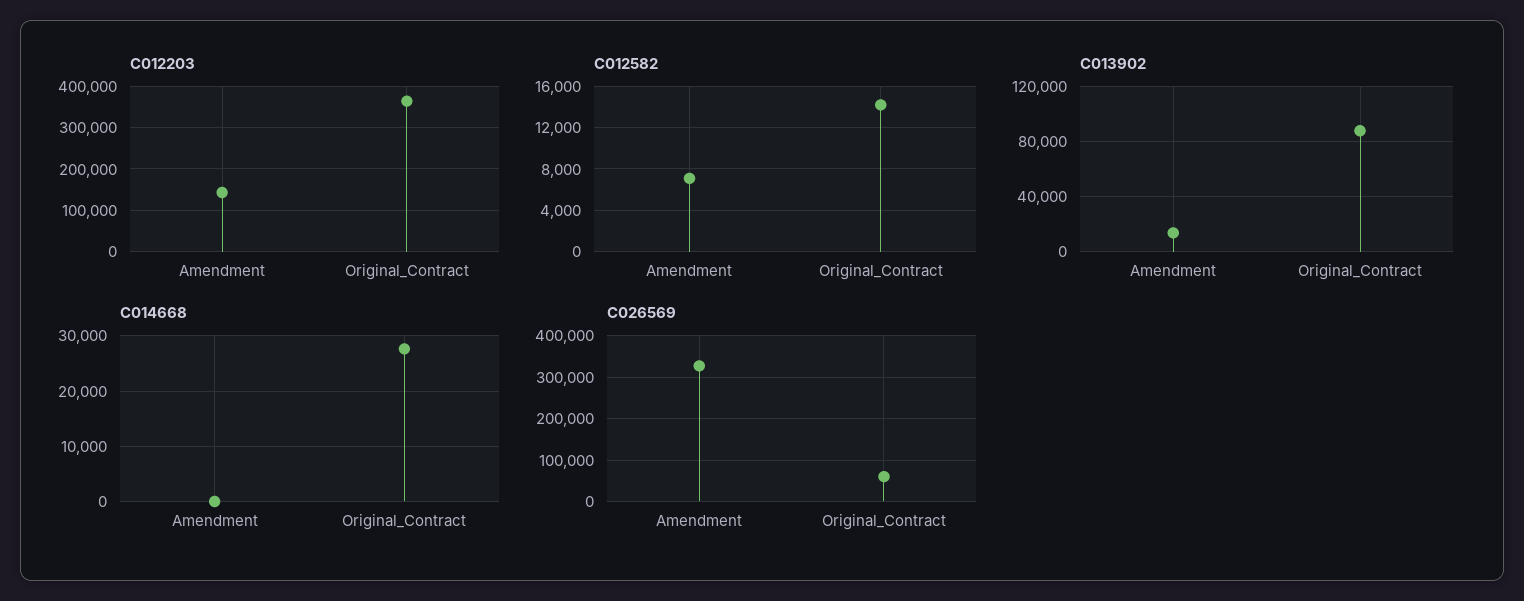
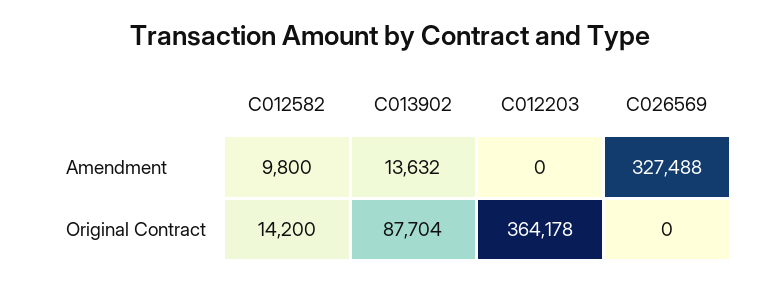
C012203, Amendment: 140000 -> 0
C012582, Amendment: 7000 -> 9800
C014668, Amendment: 0 -> none
C014668, Original_Contract: 28000 -> none
C026569, Original_Contract: 60000 -> 0

